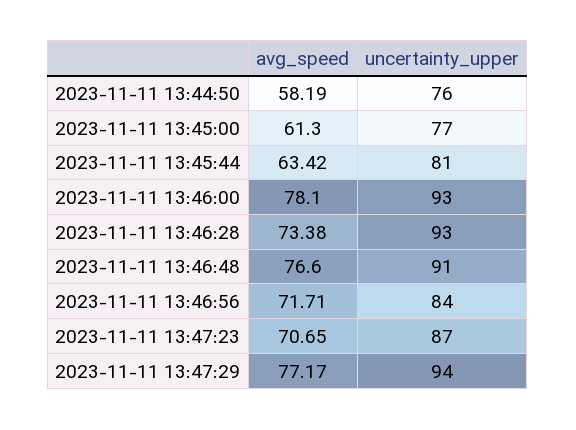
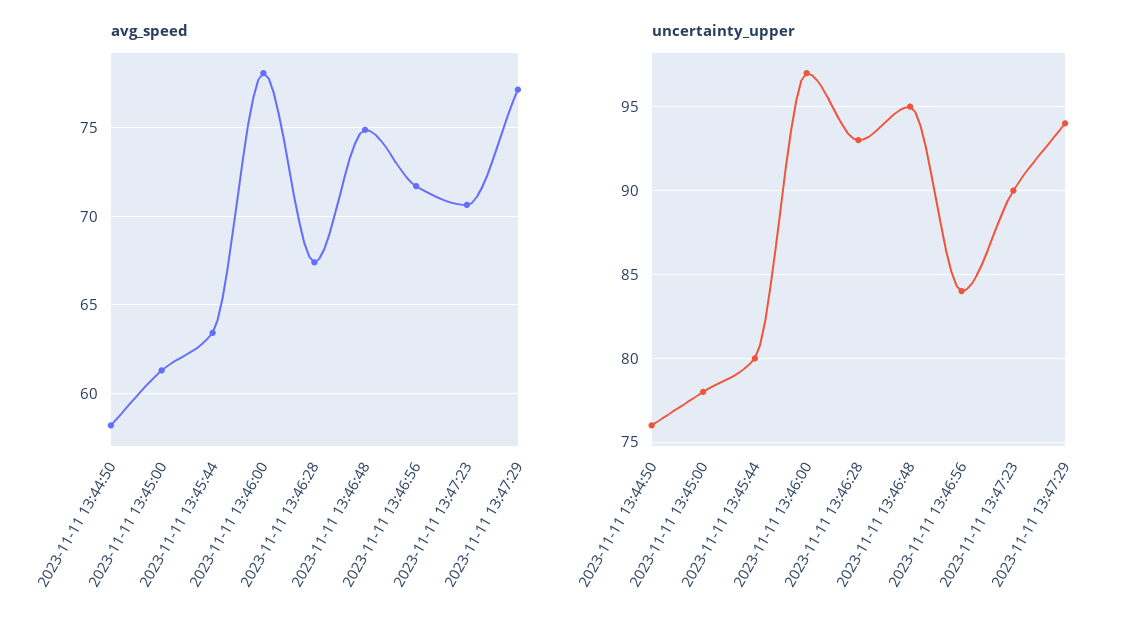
uncertainty_upper, 2023-11-11 13:45:00: 77 -> 78
uncertainty_upper, 2023-11-11 13:45:44: 81 -> 80
uncertainty_upper, 2023-11-11 13:46:00: 93 -> 97
avg_speed, 2023-11-11 13:46:28: 73.38 -> 67.5
avg_speed, 2023-11-11 13:46:48: 76.6 -> 75
uncertainty_upper, 2023-11-11 13:46:48: 91 -> 95
uncertainty_upper, 2023-11-11 13:47:23: 87 -> 90

